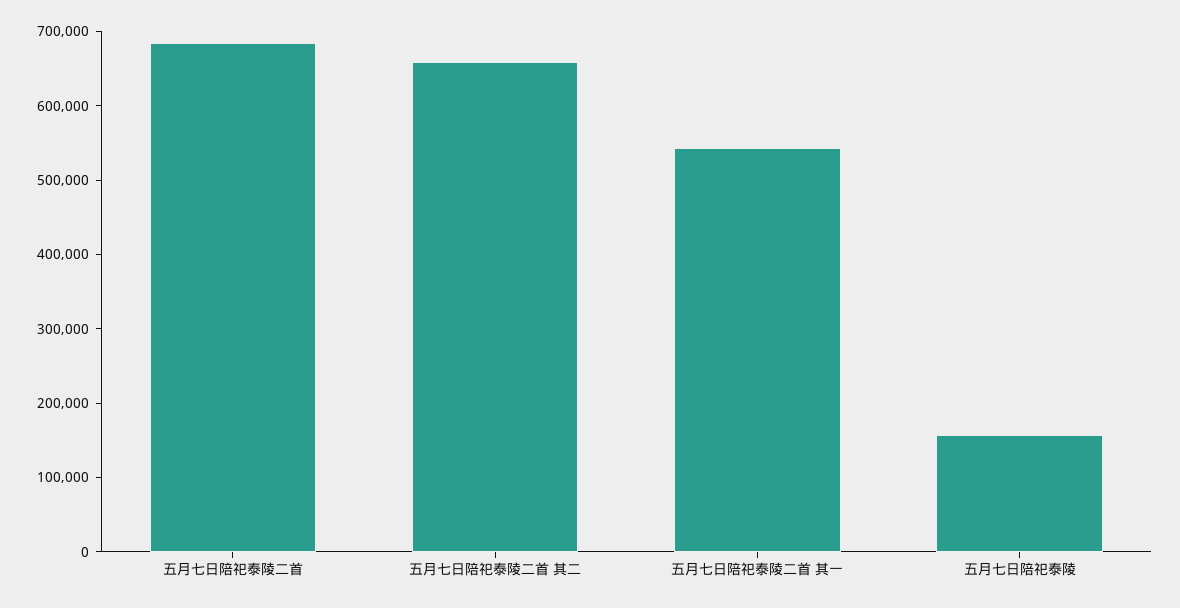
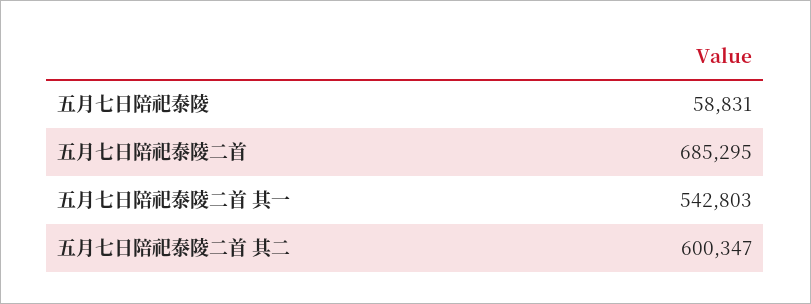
五月七日陪祀泰陵二首 其二: 660000 -> 600347
五月七日陪祀泰陵: 160000 -> 58831

